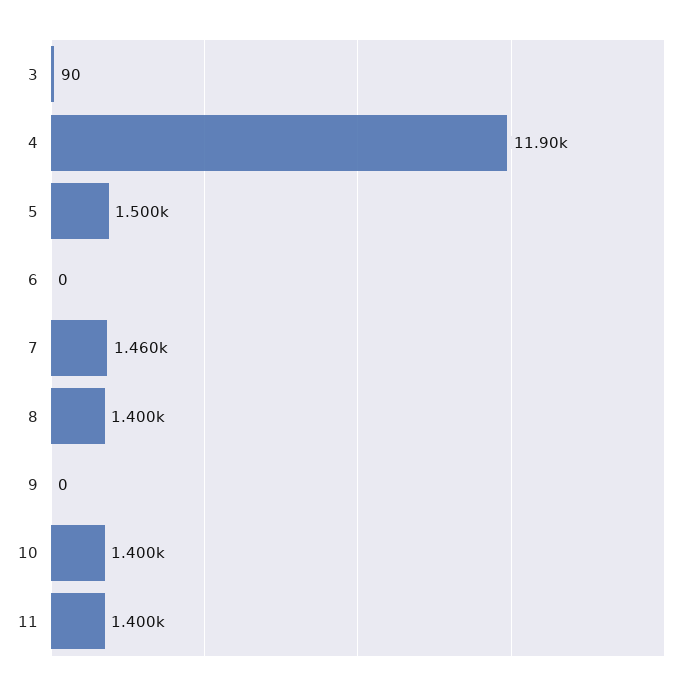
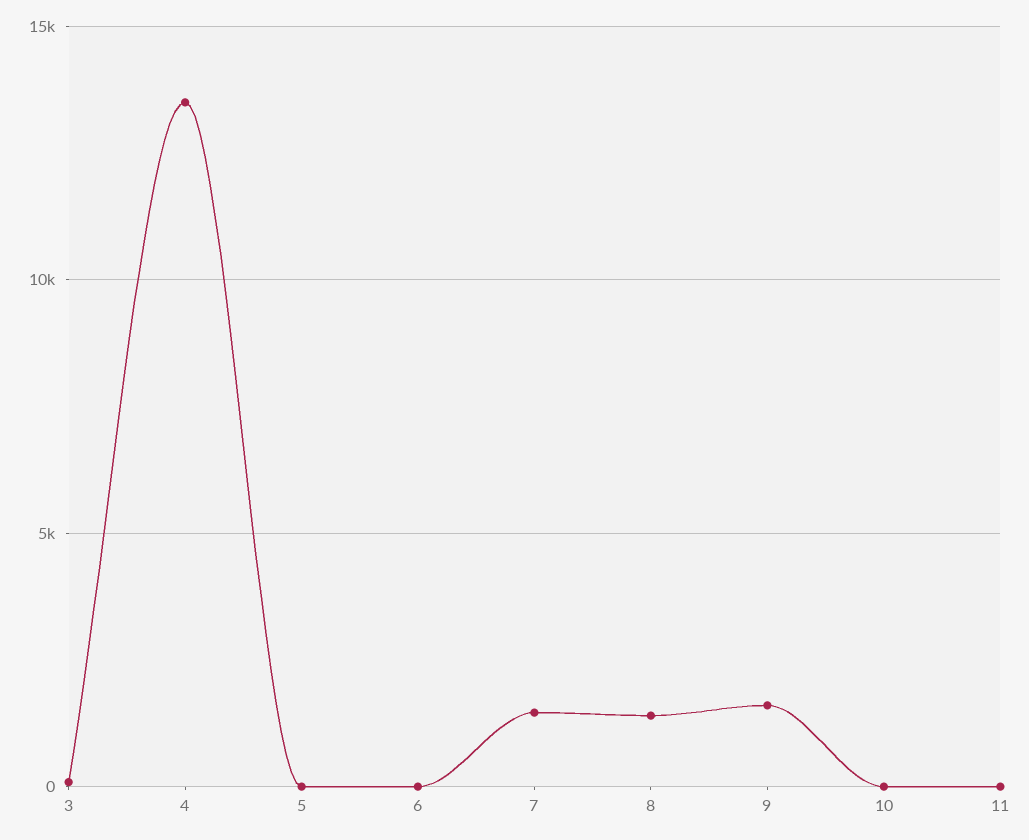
4: 11900 -> 13500
5: 1500 -> 0
9: 0 -> 1500
10: 1400 -> 0
11: 1400 -> 0

